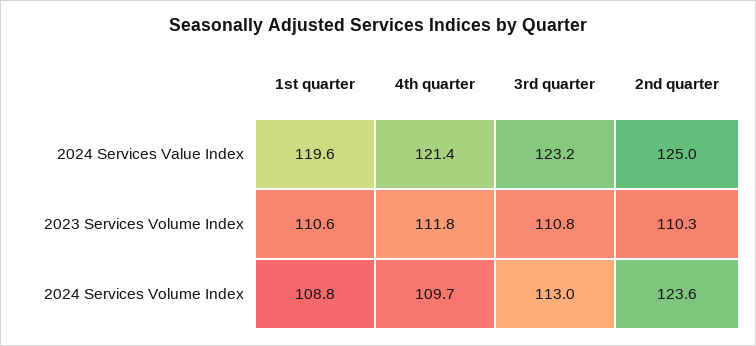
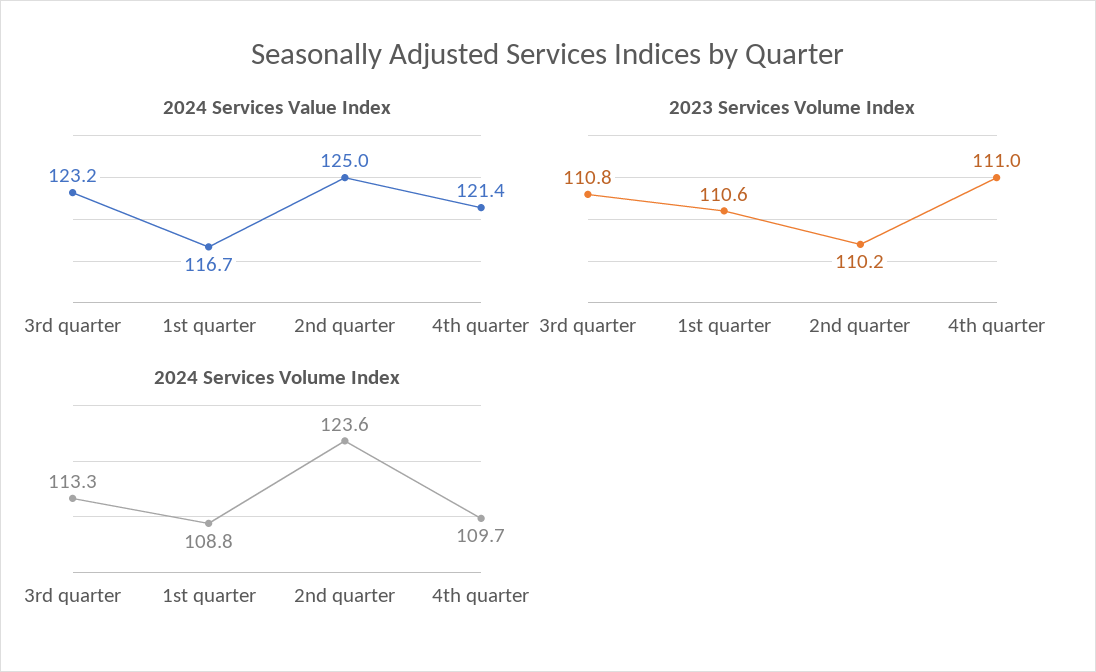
2024 Services Value Index, 1st quarter: 119.6 -> 116.7
2023 Services Volume Index, 4th quarter: 111.8 -> 111
2023 Services Volume Index, 2nd quarter: 110.3 -> 110.2
2024 Services Volume Index, 3rd quarter: 113 -> 113.3

